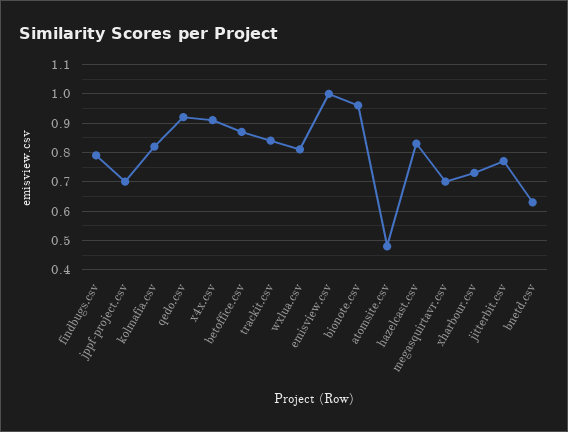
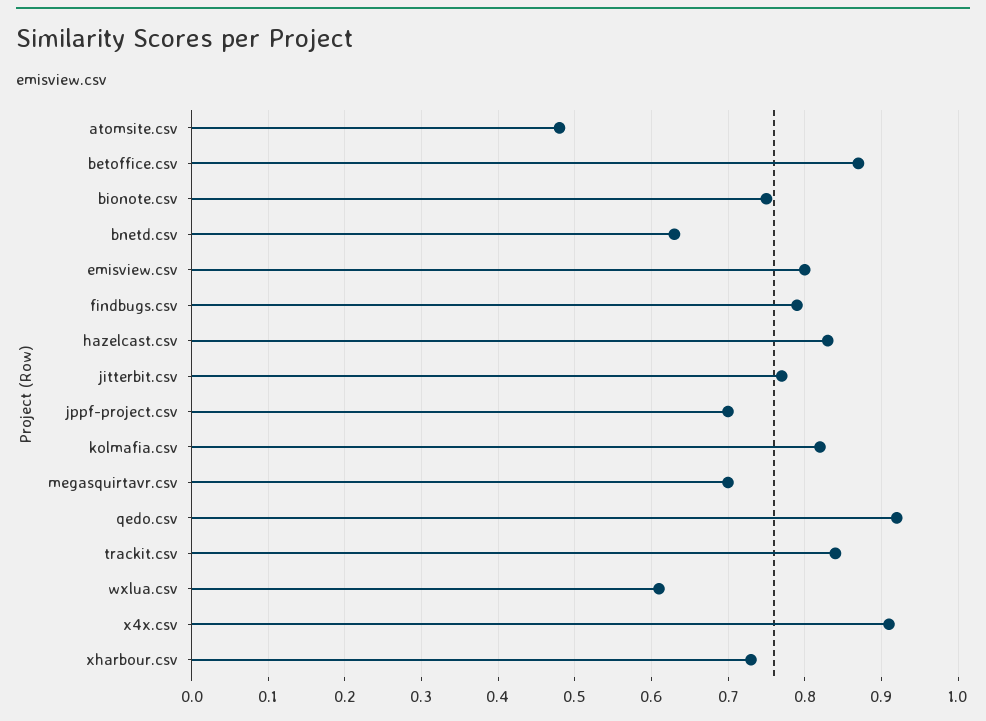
wxlua.csv: 0.8 -> 0.61
emisview.csv: 1 -> 0.8
bionote.csv: 0.95 -> 0.75

